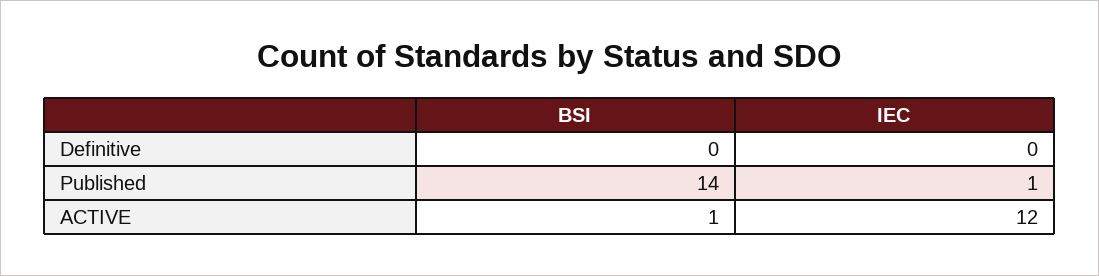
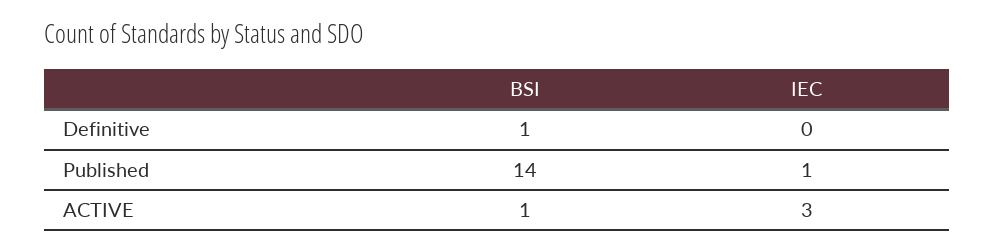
BSI, Definitive: 0 -> 1
IEC, ACTIVE: 12 -> 3

